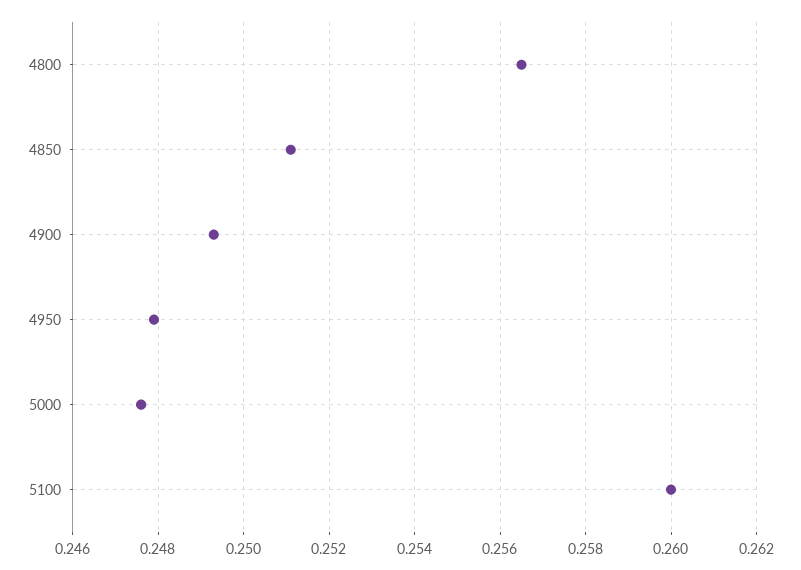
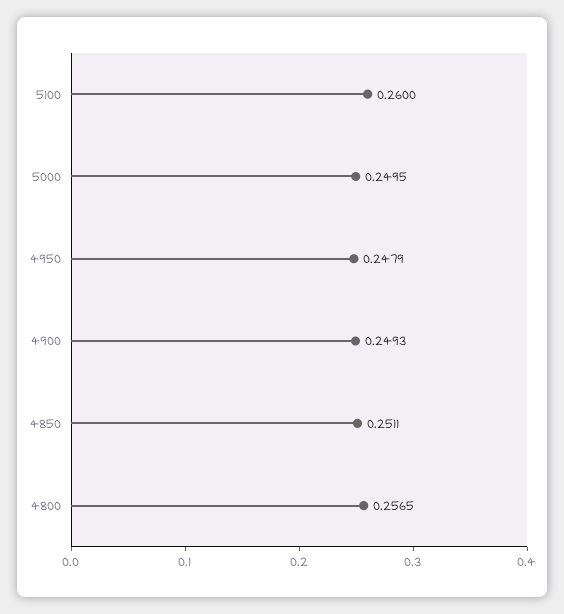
5000: 0.2475 -> 0.2495

